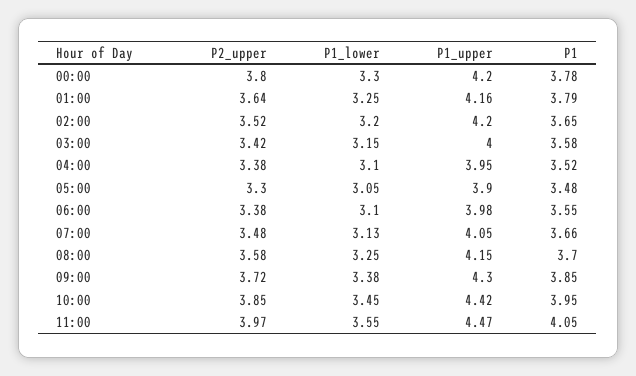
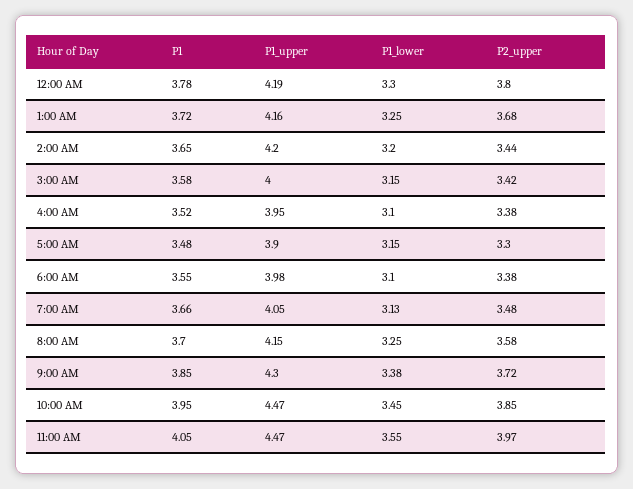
P1_upper, 00:00: 4.2 -> 4.19
P2_upper, 01:00: 3.64 -> 3.68
P1, 01:00: 3.79 -> 3.72
P2_upper, 02:00: 3.52 -> 3.44
P1_lower, 05:00: 3.05 -> 3.15
P1_upper, 10:00: 4.42 -> 4.47

